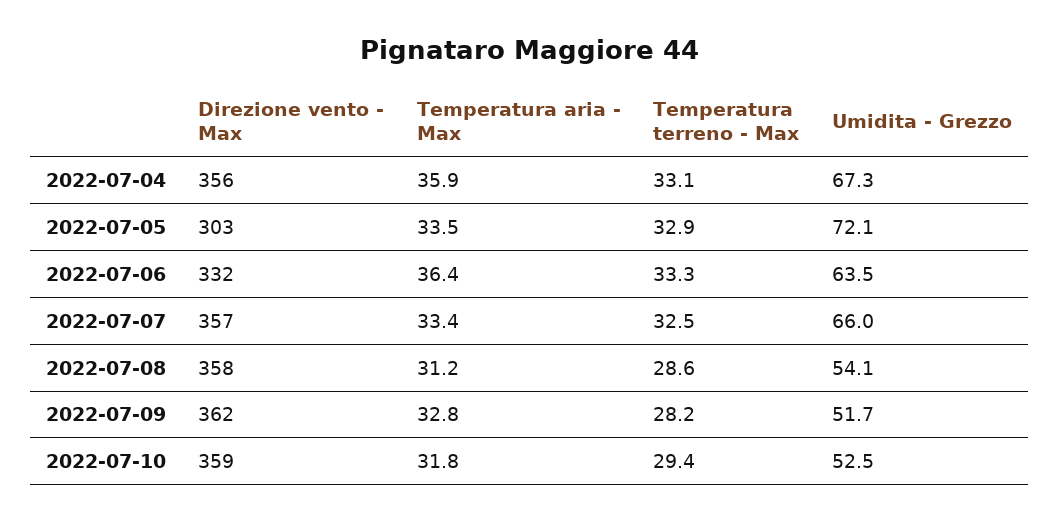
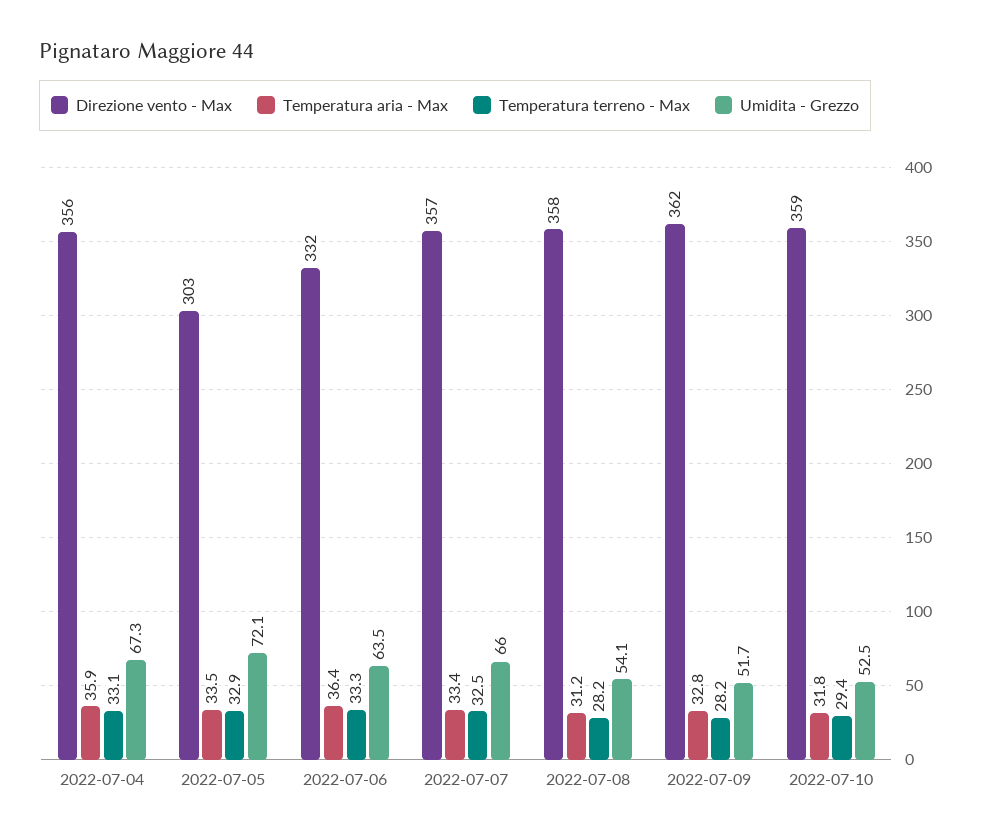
Temperatura terreno - Max, 2022-07-08: 28.6 -> 28.2

